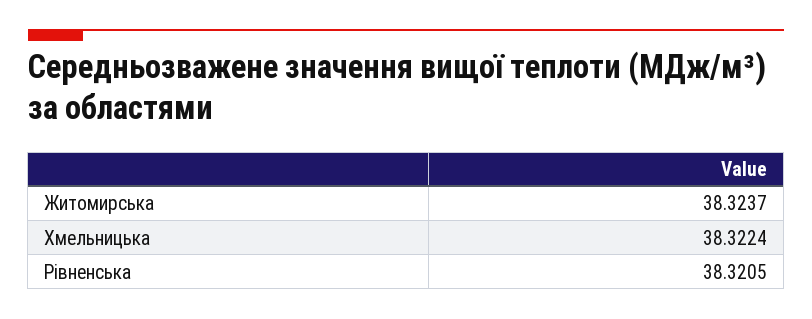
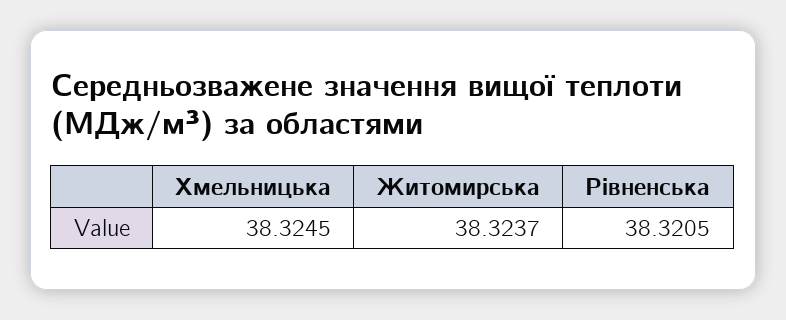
Хмельницька: 38.3224 -> 38.3245

